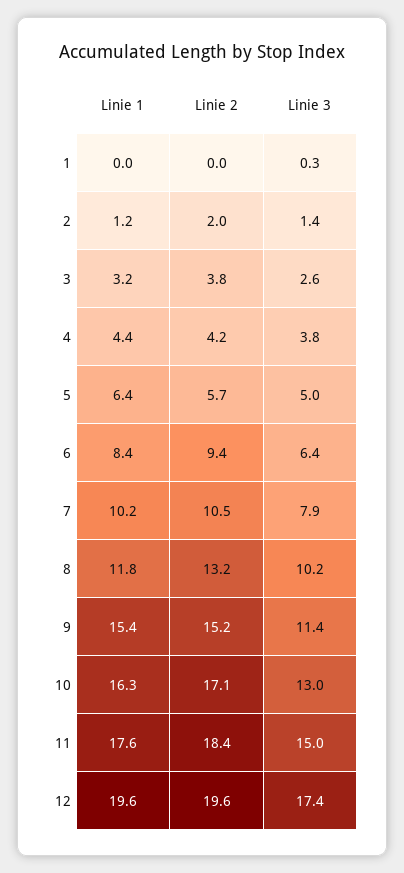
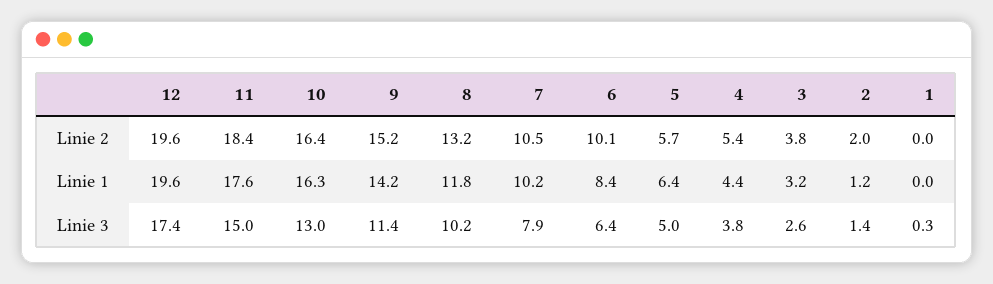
Linie 2, 4: 4.2 -> 5.4
Linie 2, 6: 9.4 -> 10.1
Linie 1, 9: 15.4 -> 14.2
Linie 2, 10: 17.1 -> 16.4

